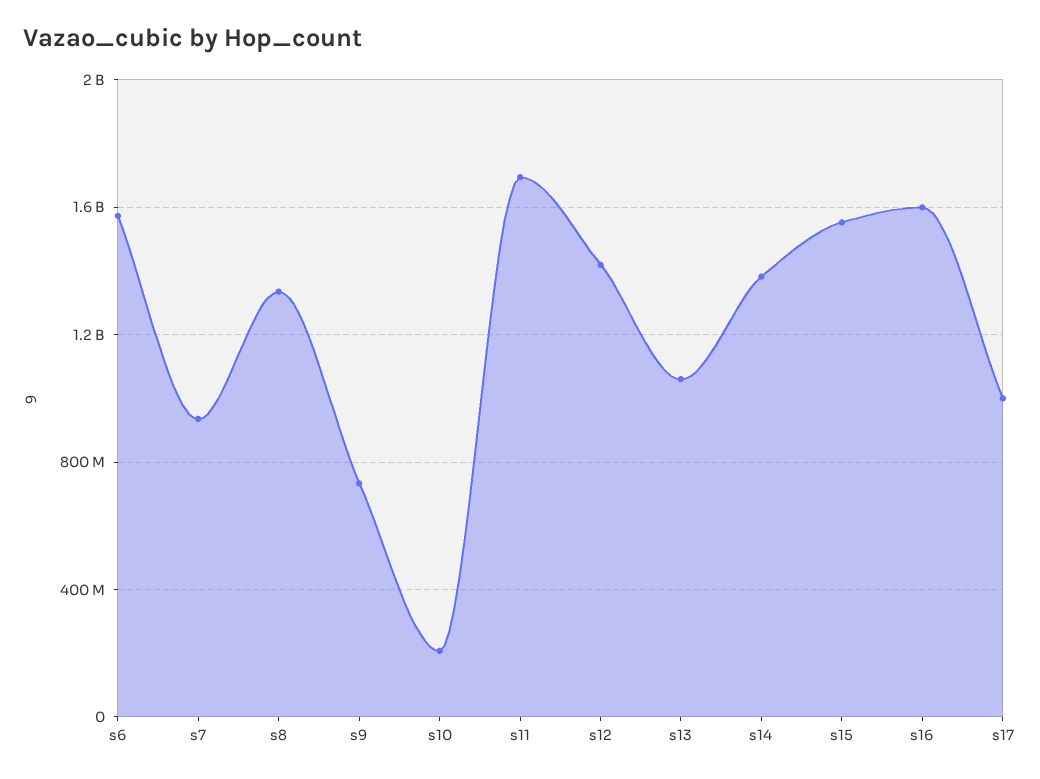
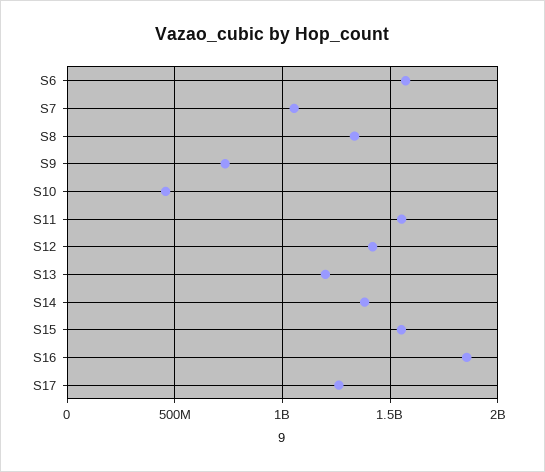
s7: 950000000 -> 1050000000
s10: 200000000 -> 450000000
s11: 1700000000 -> 1550000000
s13: 1050000000 -> 1200000000
s16: 1600000000 -> 1850000000
s17: 1000000000 -> 1250000000

